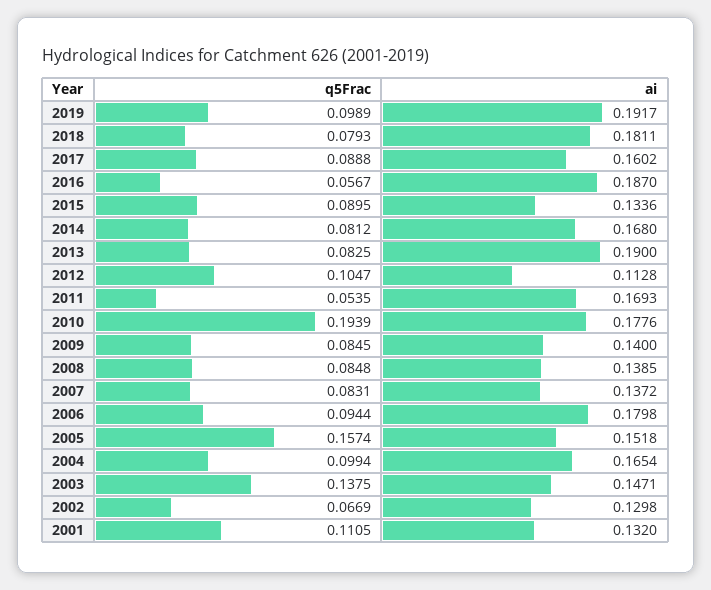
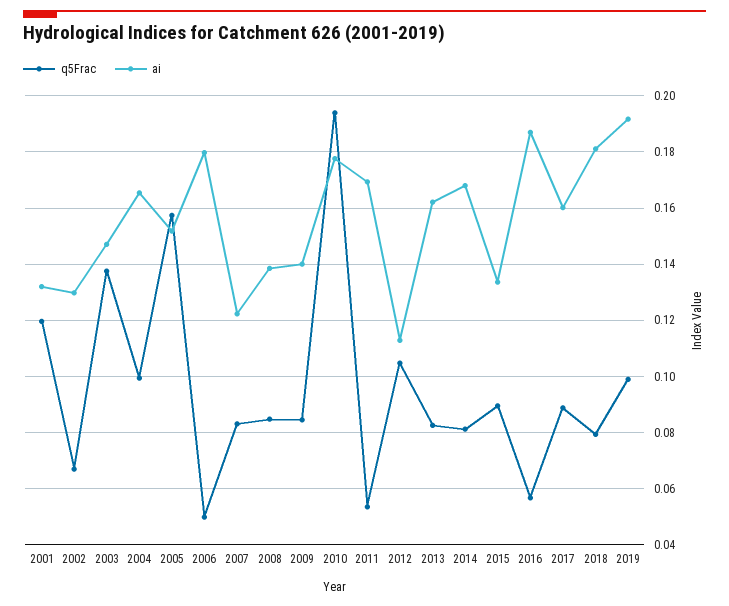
ai, 2013: 0.19 -> 0.1625
ai, 2007: 0.1372 -> 0.1225
q5Frac, 2006: 0.0944 -> 0.05
q5Frac, 2001: 0.1105 -> 0.12

